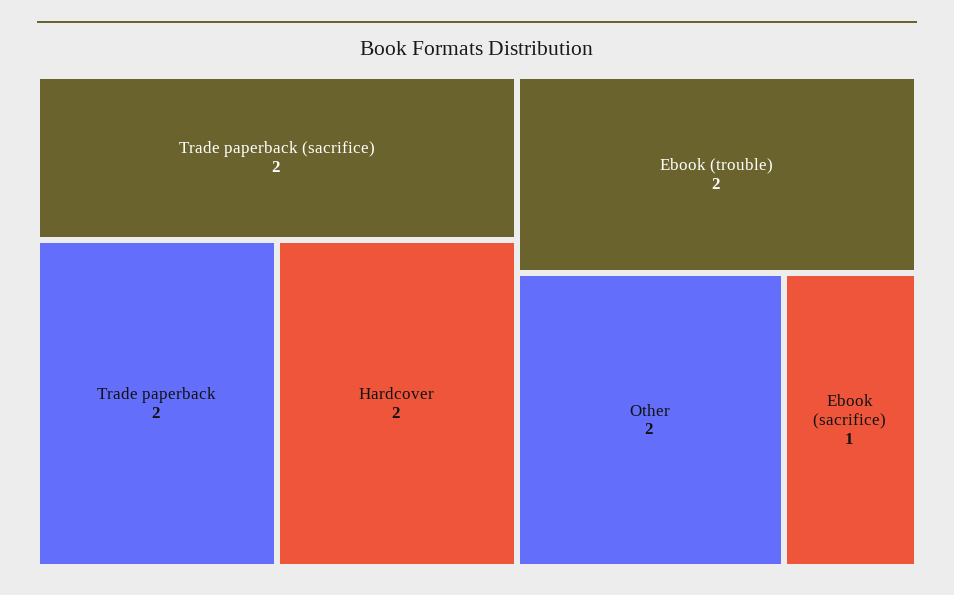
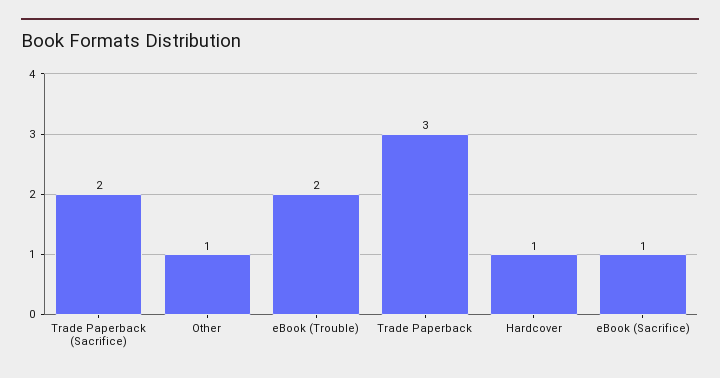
Trade paperback: 2 -> 3
Hardcover: 2 -> 1
Other: 2 -> 1

